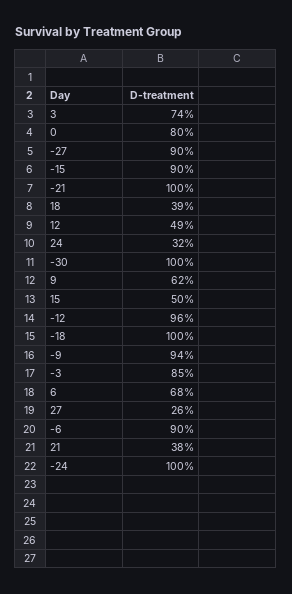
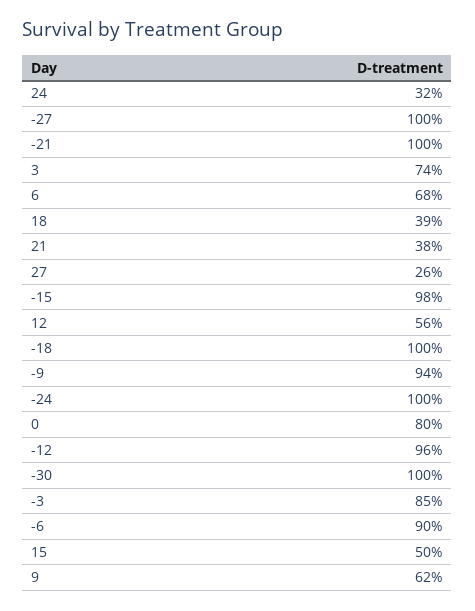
-27: 90 -> 100
-15: 90 -> 98
12: 49 -> 56

